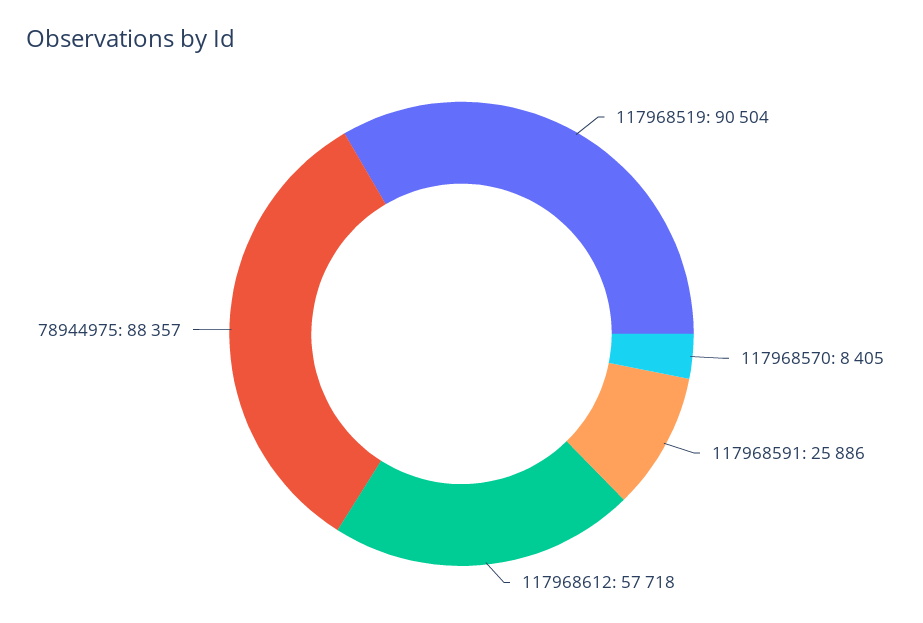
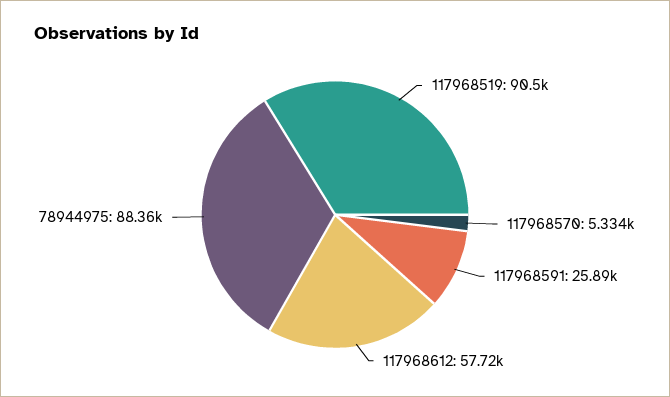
117968570: 8405 -> 5334

